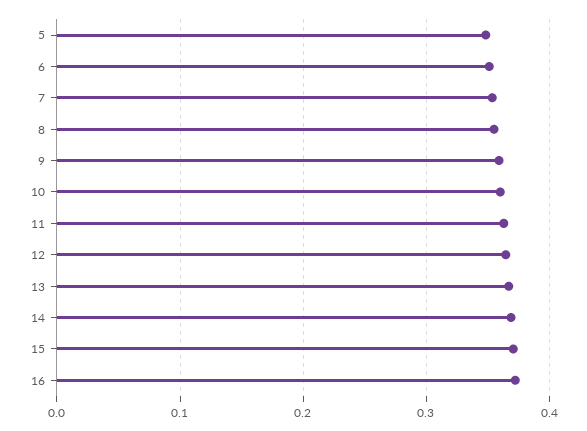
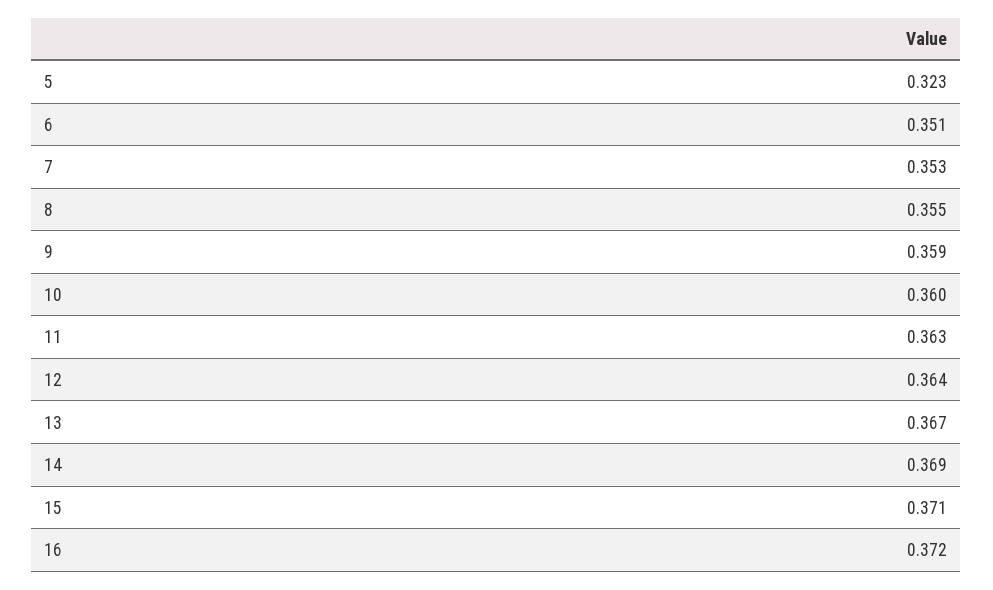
5: 0.35 -> 0.323

